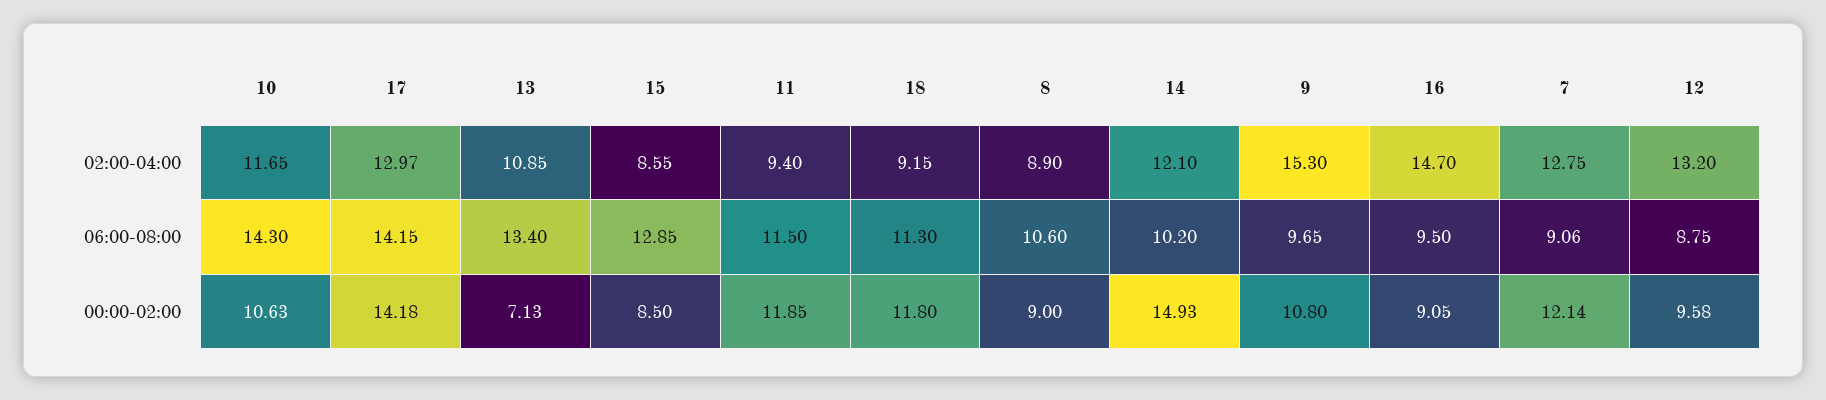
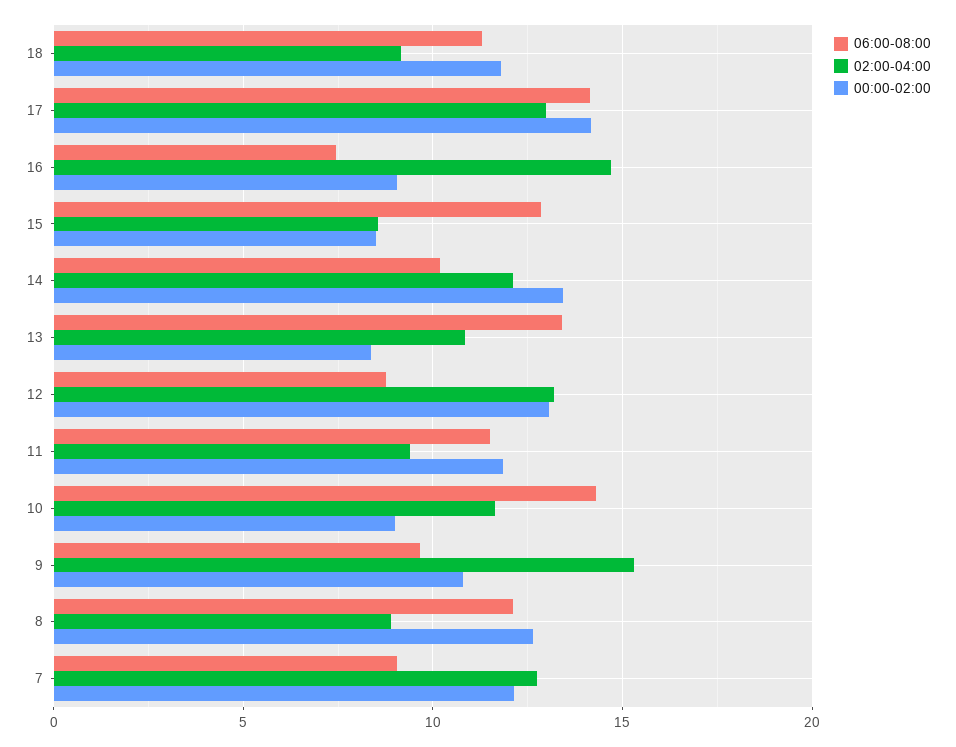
06:00-08:00, 8: 10.6 -> 12
06:00-08:00, 16: 9.5 -> 7.5
00:00-02:00, 10: 10.63 -> 9
00:00-02:00, 13: 7.13 -> 8.5
00:00-02:00, 8: 9 -> 12.5
00:00-02:00, 14: 14.93 -> 13.5
00:00-02:00, 12: 9.58 -> 13

